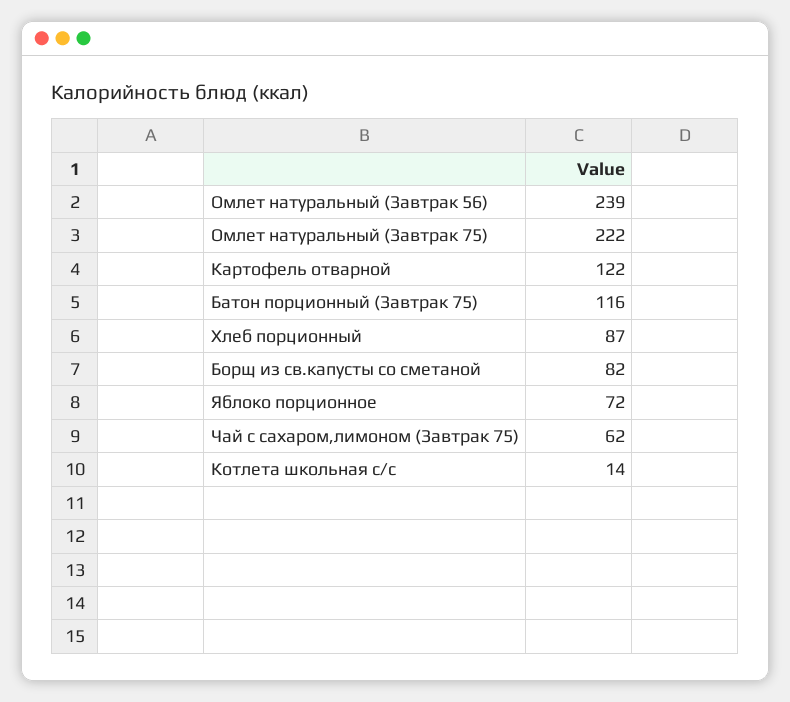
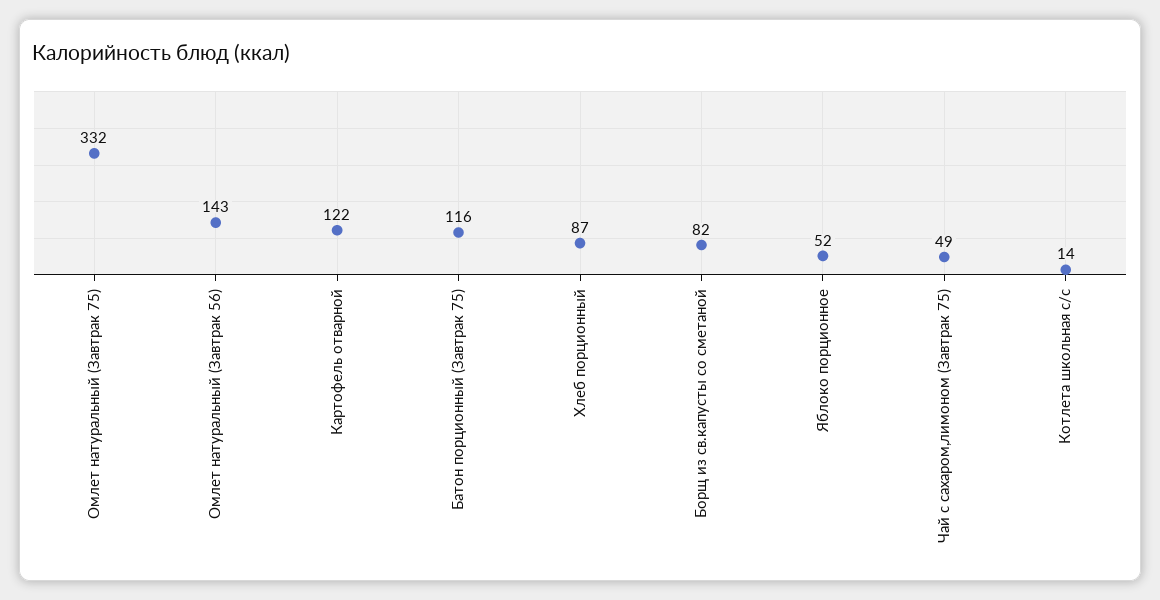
Омлет натуральный (Завтрак 56): 239 -> 143
Омлет натуральный (Завтрак 75): 222 -> 332
Яблоко порционное: 72 -> 52
Чай с сахаром,лимоном (Завтрак 75): 62 -> 49

